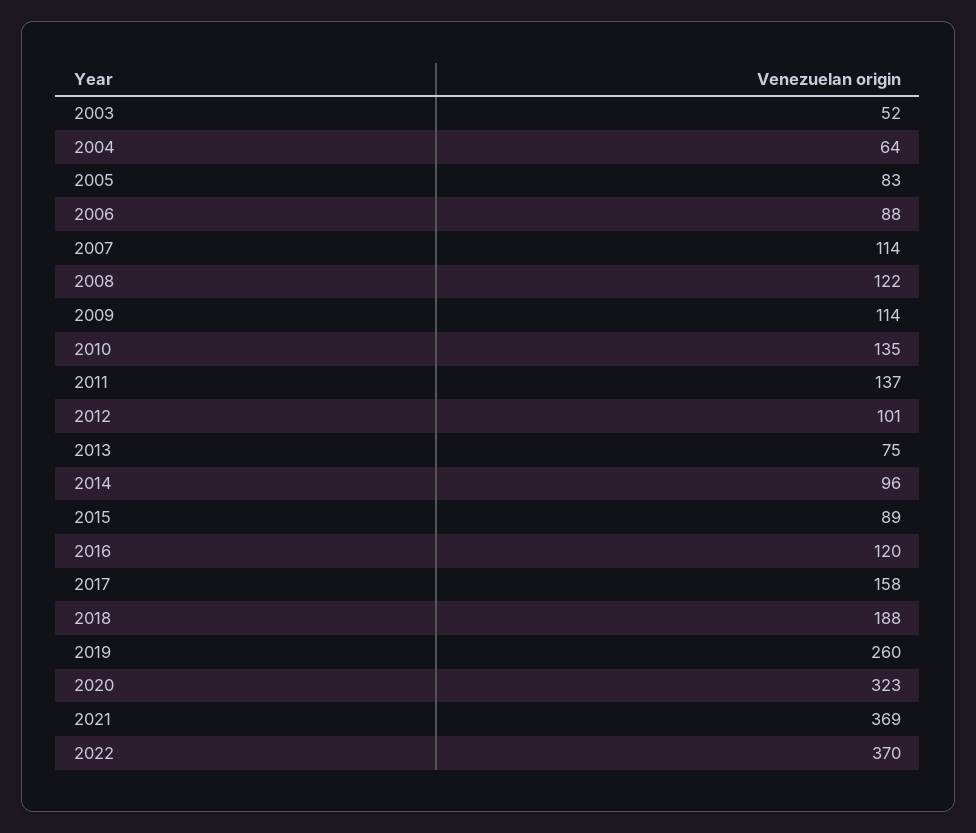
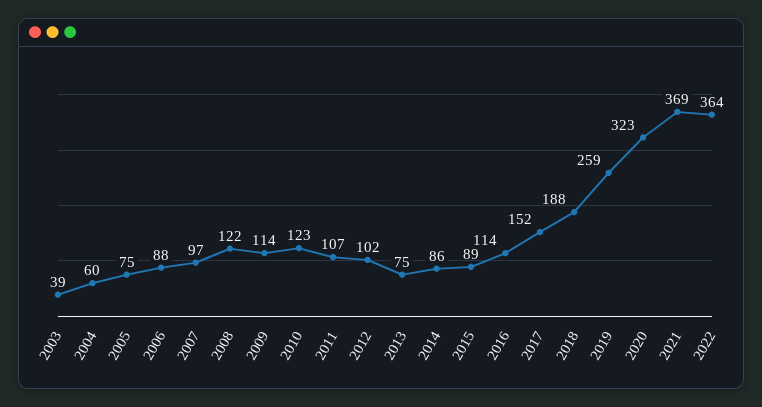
2003: 52 -> 39
2004: 64 -> 60
2005: 83 -> 75
2007: 114 -> 97
2010: 135 -> 123
2011: 137 -> 107
2012: 101 -> 102
2014: 96 -> 86
2016: 120 -> 114
2017: 158 -> 152
2019: 260 -> 259
2022: 370 -> 364

